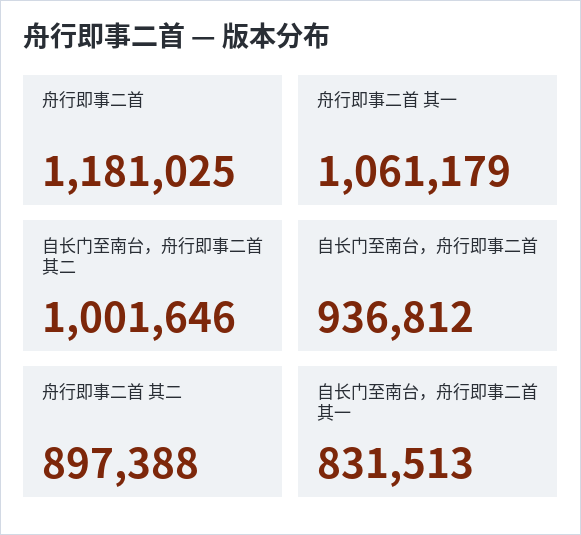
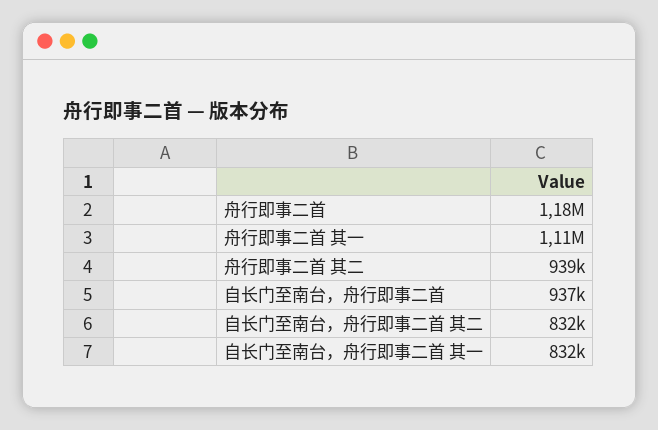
舟行即事二首 其一: 1061179 -> 1110000
自长门至南台，舟行即事二首 其二: 1001646 -> 832000
舟行即事二首 其二: 897388 -> 939000

